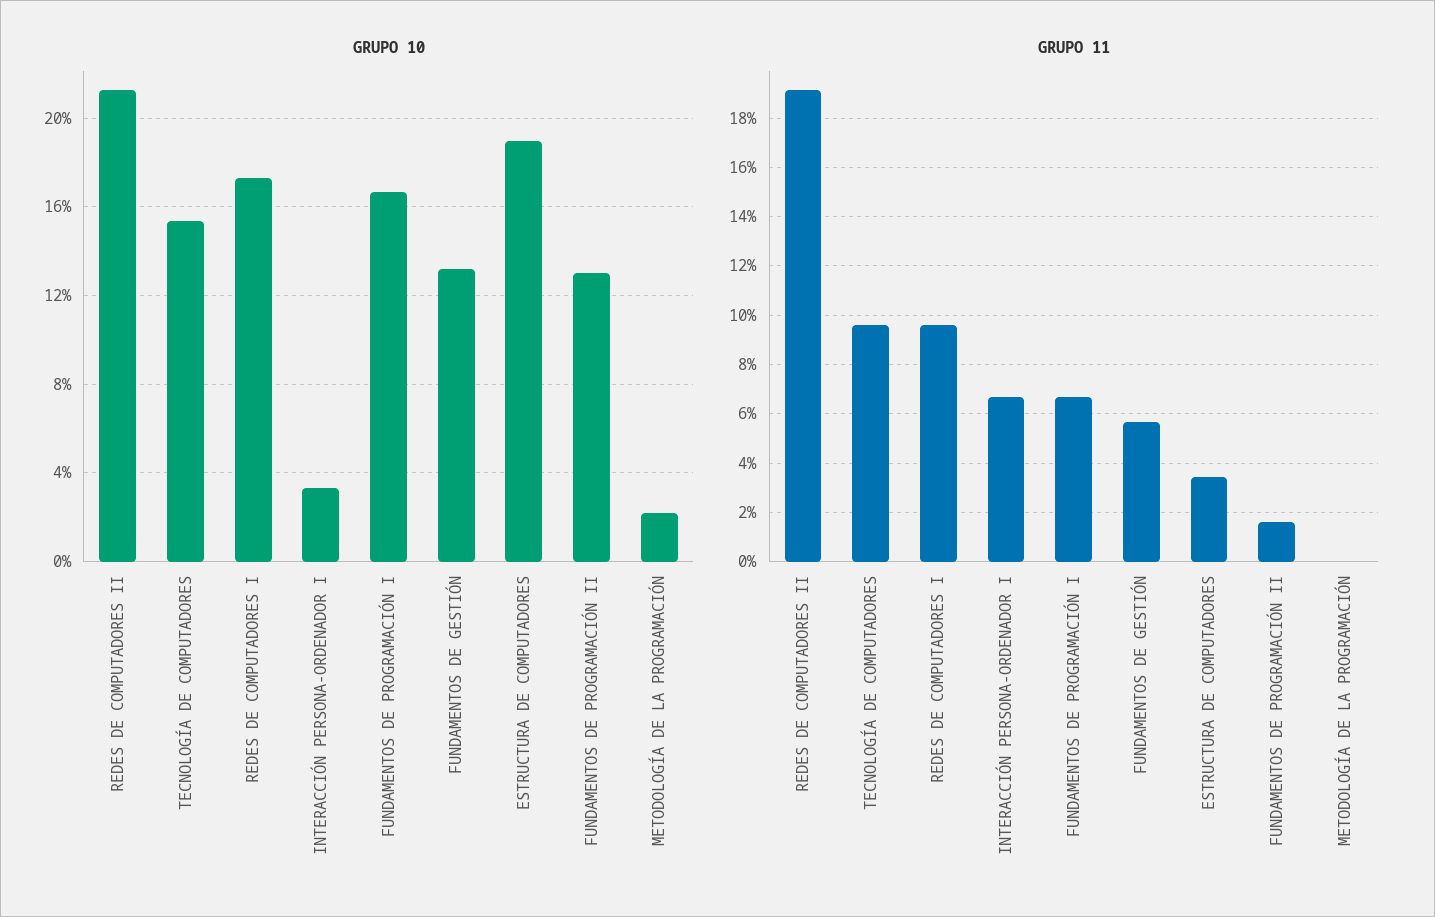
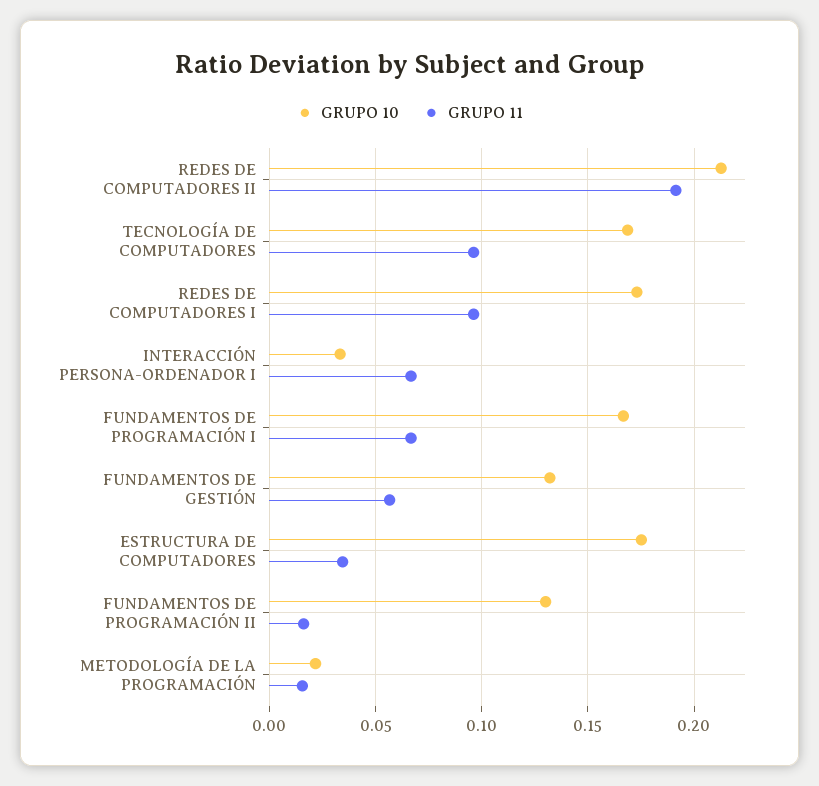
GRUPO 10, TECNOLOGÍA DE COMPUTADORES: 0.155 -> 0.17
GRUPO 10, ESTRUCTURA DE COMPUTADORES: 0.19 -> 0.175
GRUPO 11, METODOLOGÍA DE LA PROGRAMACIÓN: 0 -> 0.015

